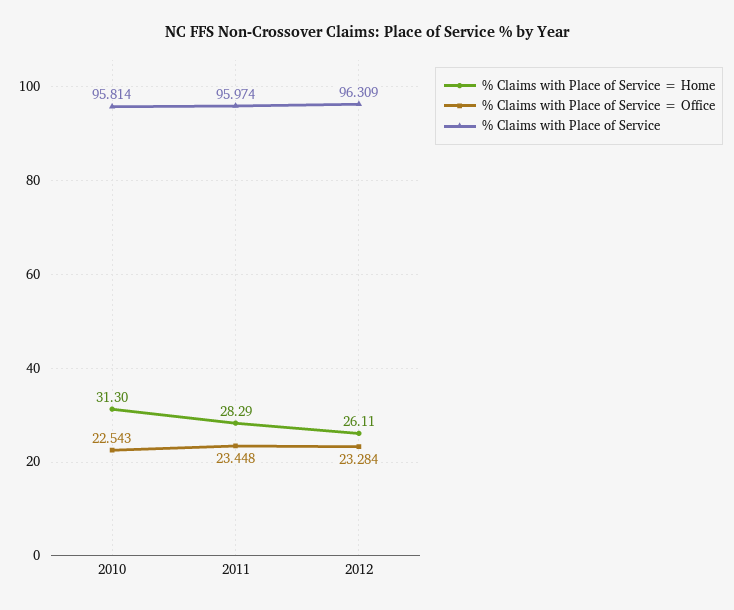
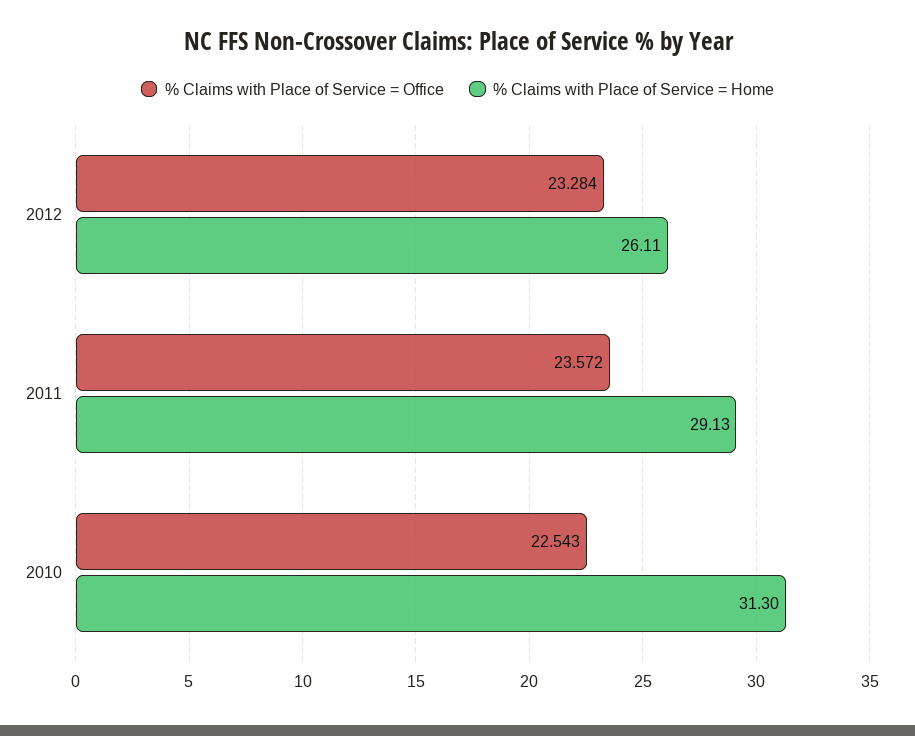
% Claims with Place of Service, 2010: 95.814 -> none
% Claims with Place of Service = Home, 2011: 28.29 -> 29.13
% Claims with Place of Service = Office, 2011: 23.448 -> 23.572
% Claims with Place of Service, 2011: 95.974 -> none
% Claims with Place of Service, 2012: 96.309 -> none

